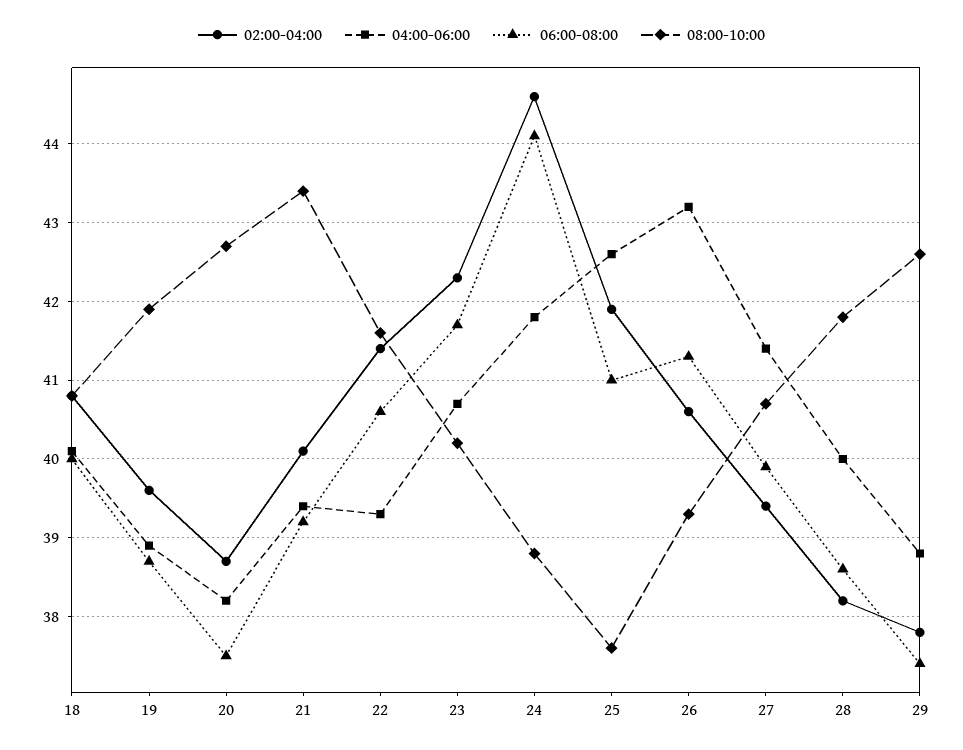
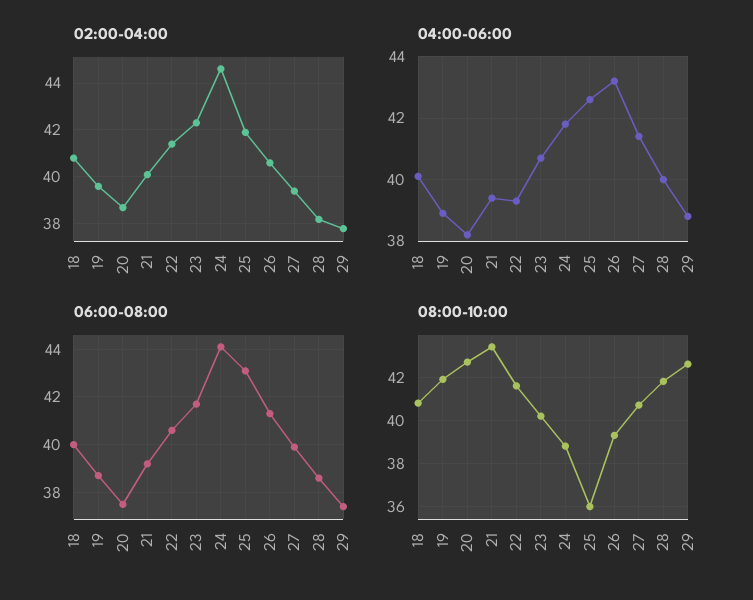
06:00-08:00, 25: 41 -> 43
08:00-10:00, 25: 37.6 -> 36

